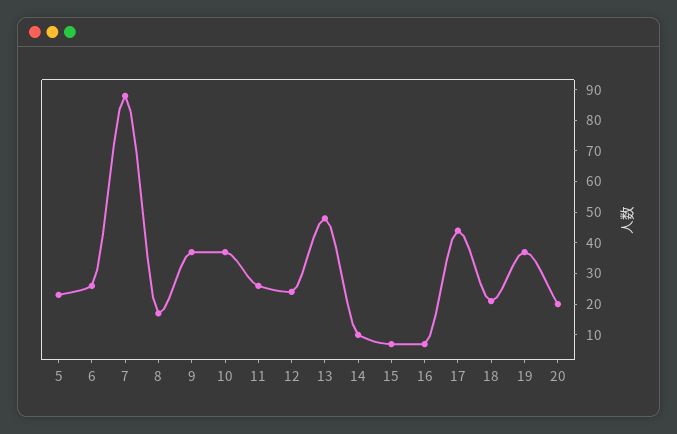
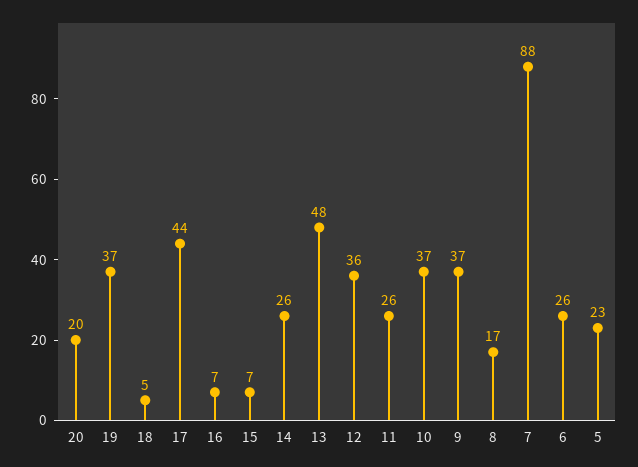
12: 25 -> 36
14: 10 -> 26
18: 20 -> 5

